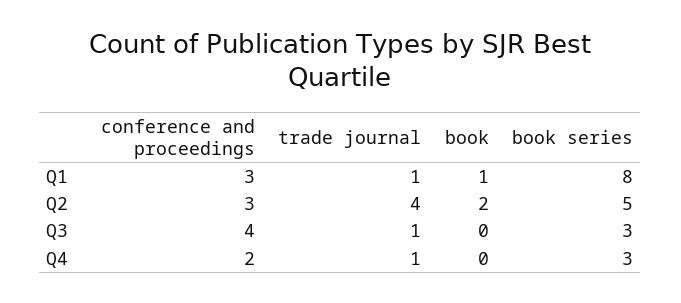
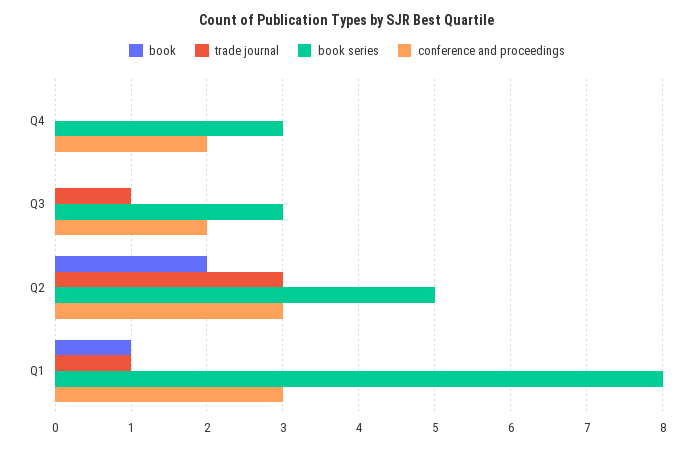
trade journal, Q2: 4 -> 3
conference and proceedings, Q3: 4 -> 2
trade journal, Q4: 1 -> 0

